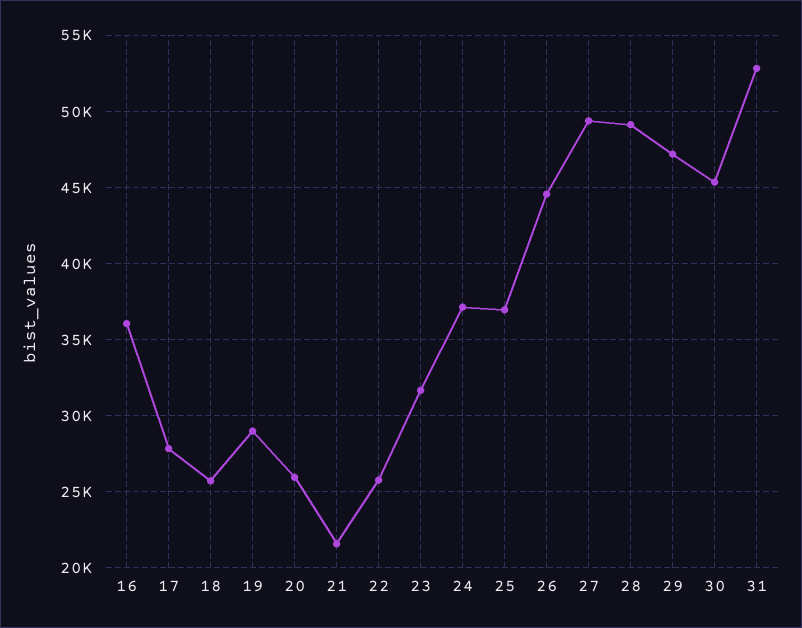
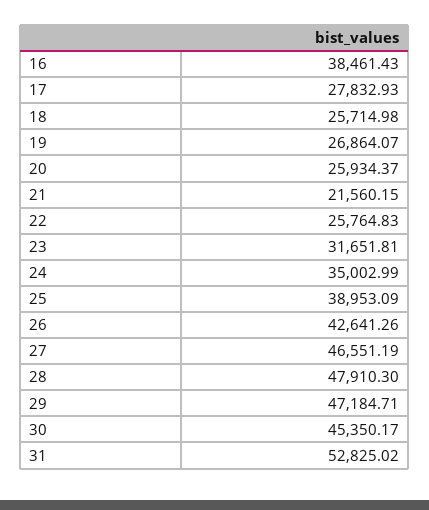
16: 36000 -> 38461.43
19: 29000 -> 26864.07
24: 37000 -> 35002.99
25: 37000 -> 38953.09
26: 44500 -> 42641.26
27: 49500 -> 46551.19
28: 49000 -> 47910.3

